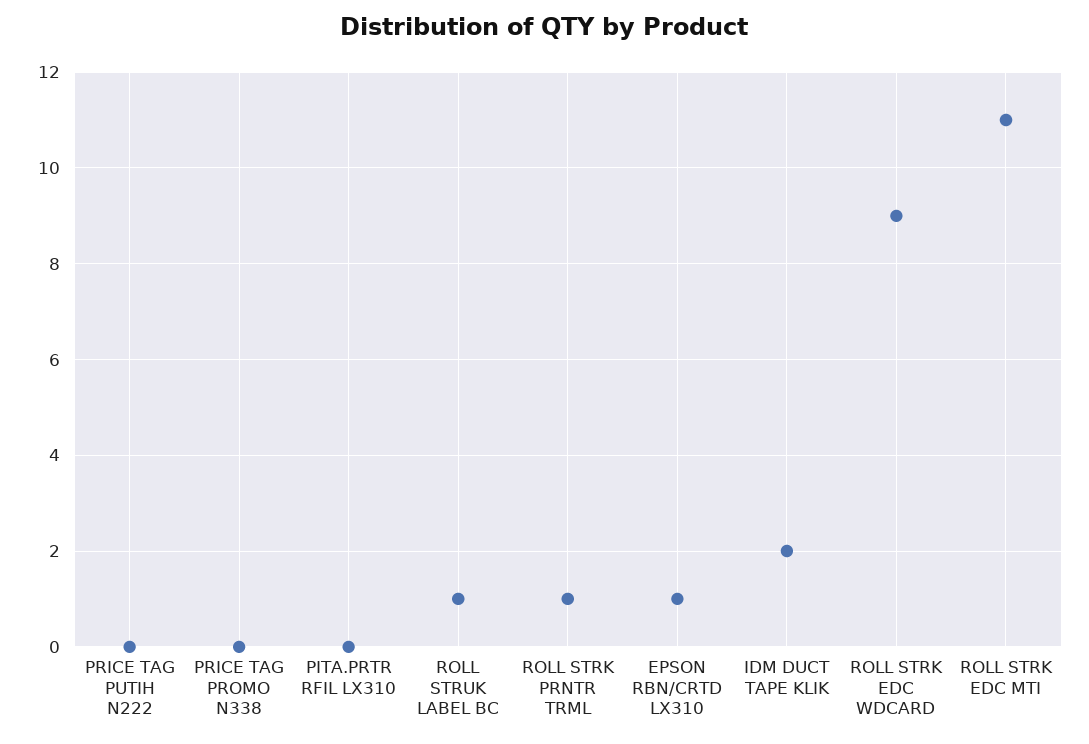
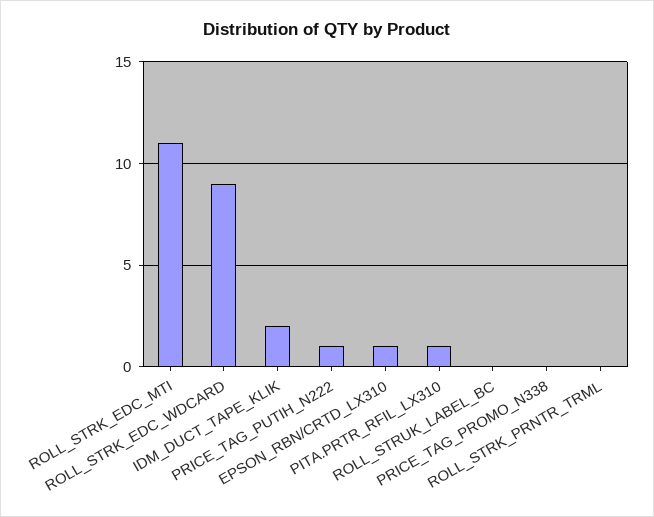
PRICE TAG PUTIH N222: 0 -> 1
PITA.PRTR RFIL LX310: 0 -> 1
ROLL STRUK LABEL BC: 1 -> 0
ROLL STRK PRNTR TRML: 1 -> 0

